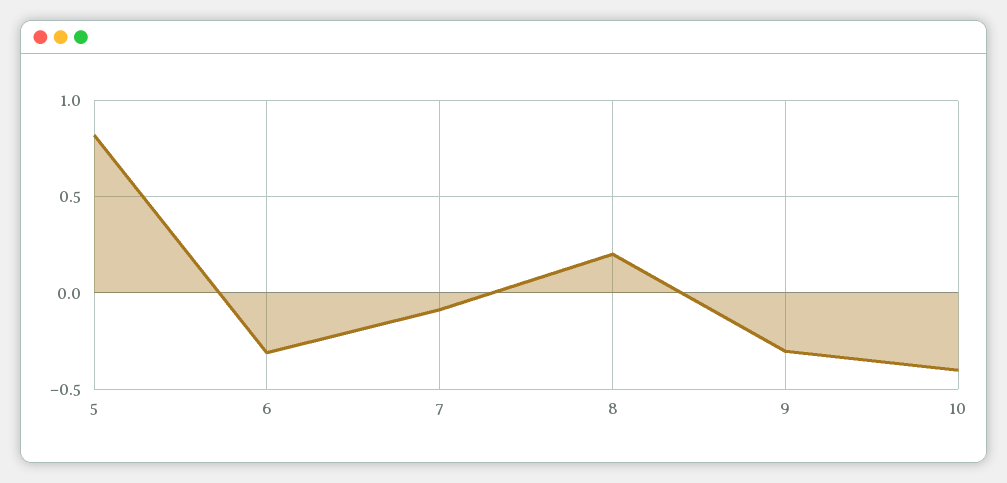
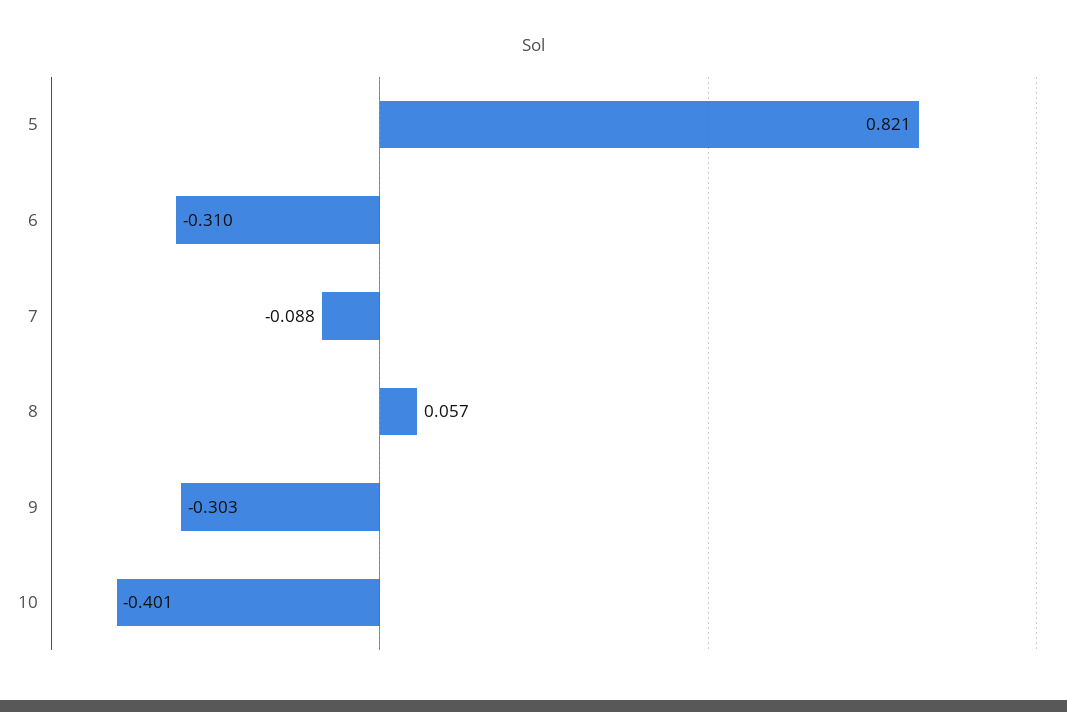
8: 0.2 -> 0.057

